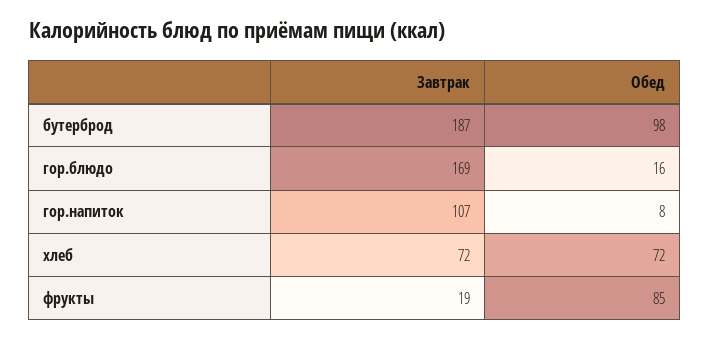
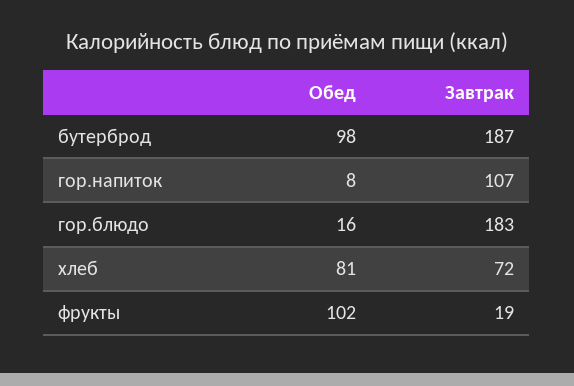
Завтрак, гор.блюдо: 169 -> 183
Обед, хлеб: 72 -> 81
Обед, фрукты: 85 -> 102

